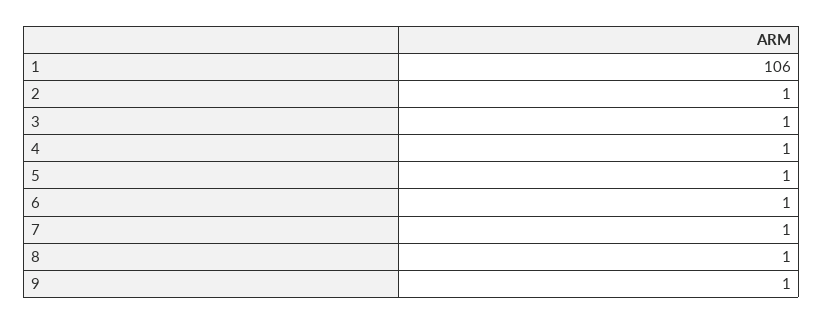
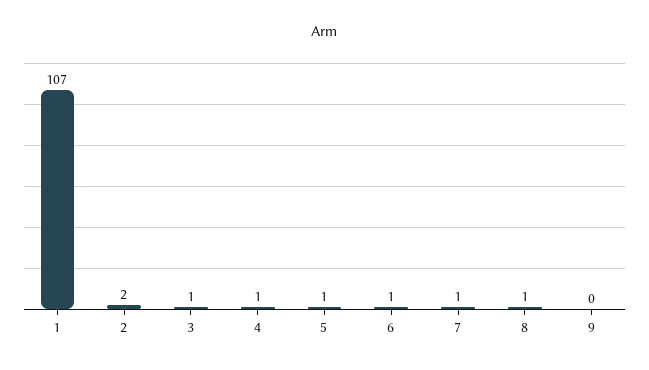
1: 106 -> 107
2: 1 -> 2
9: 1 -> 0

